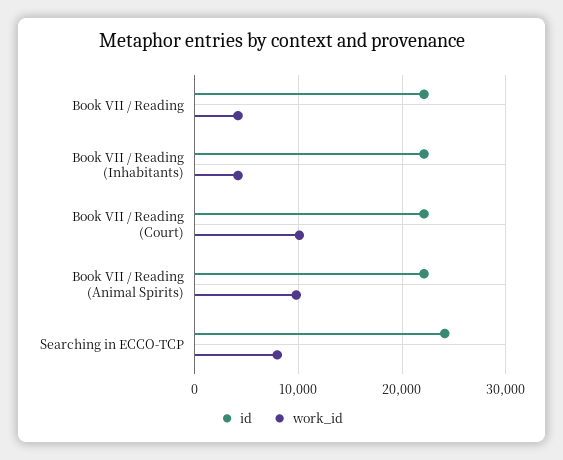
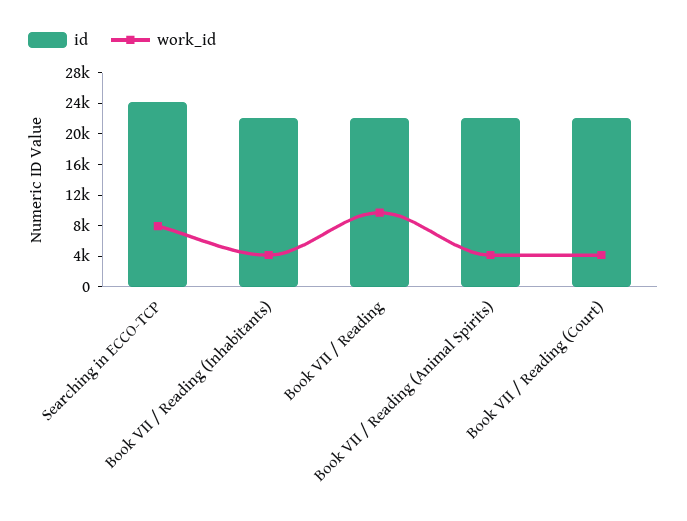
work_id, Book VII / Reading: 4000 -> 10000
work_id, Book VII / Reading (Court): 10000 -> 4000
work_id, Book VII / Reading (Animal Spirits): 10000 -> 4000

